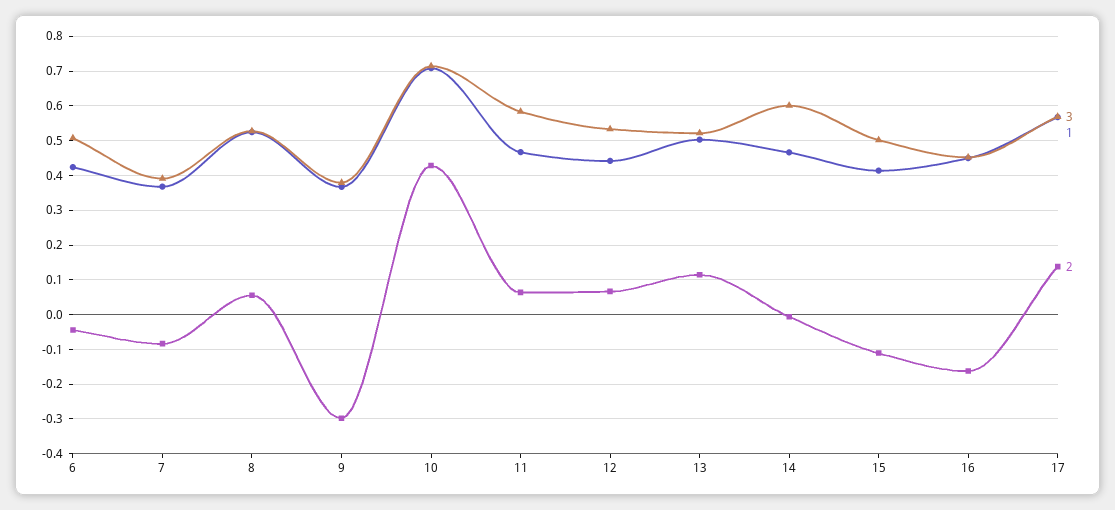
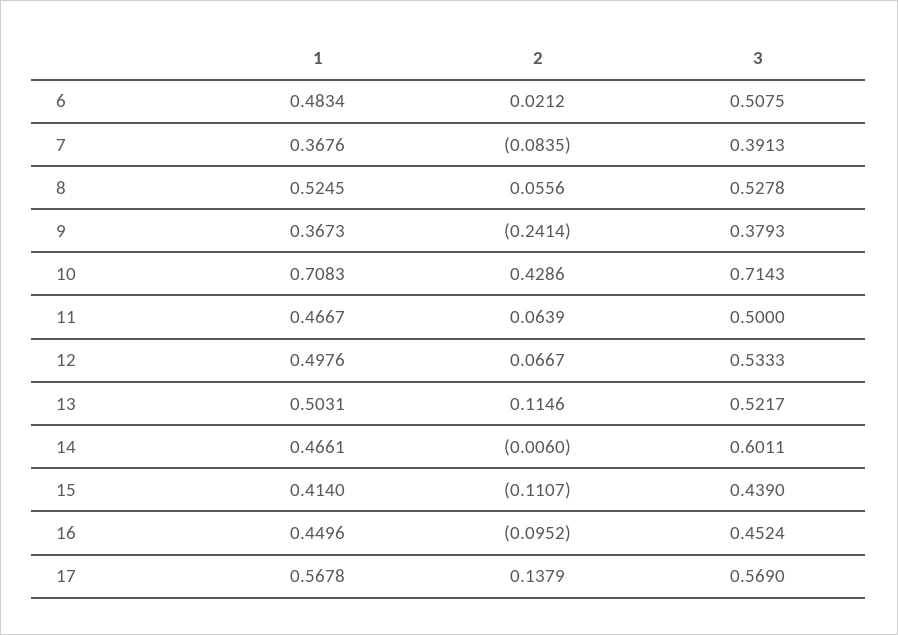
1, 6: 0.42 -> 0.4834
2, 6: -0.04 -> 0.0212
2, 9: -0.3 -> -0.2414
3, 11: 0.58 -> 0.5
1, 12: 0.44 -> 0.4976
3, 15: 0.5 -> 0.439
2, 16: -0.16 -> -0.0952

